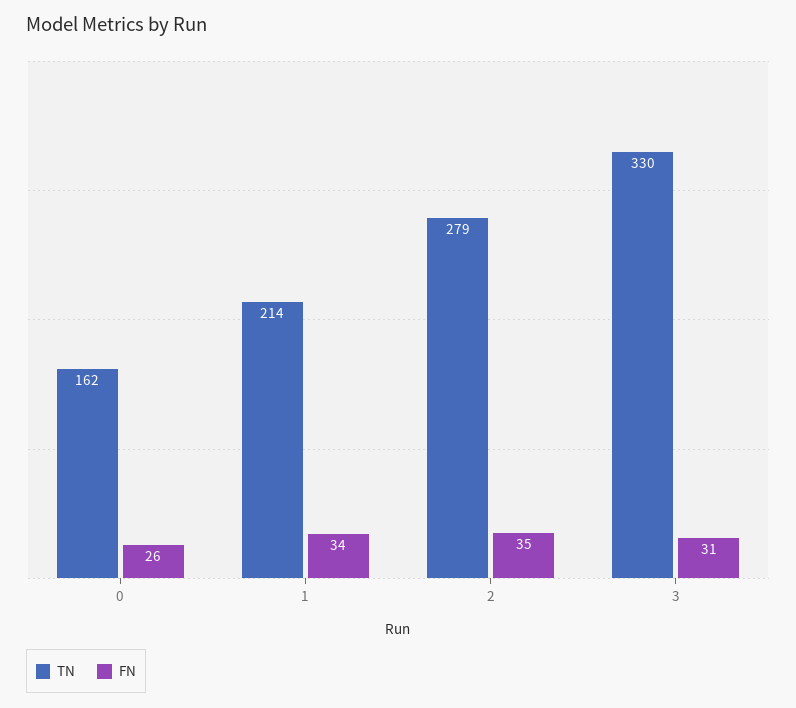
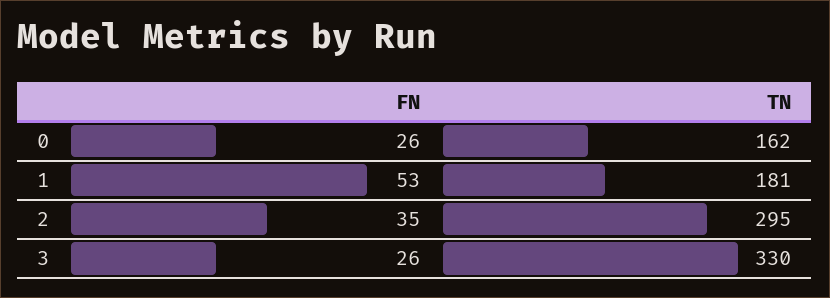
TN, 1: 214 -> 181
FN, 1: 34 -> 53
TN, 2: 279 -> 295
FN, 3: 31 -> 26

